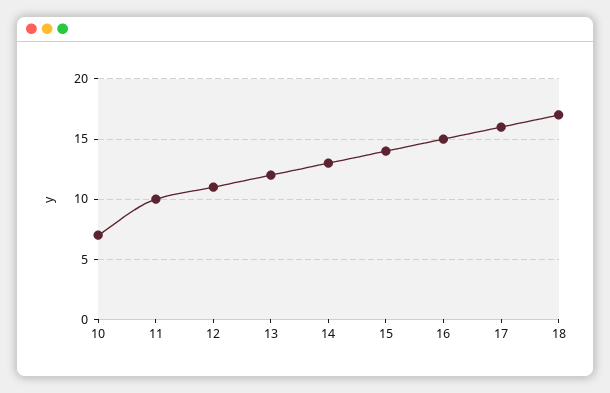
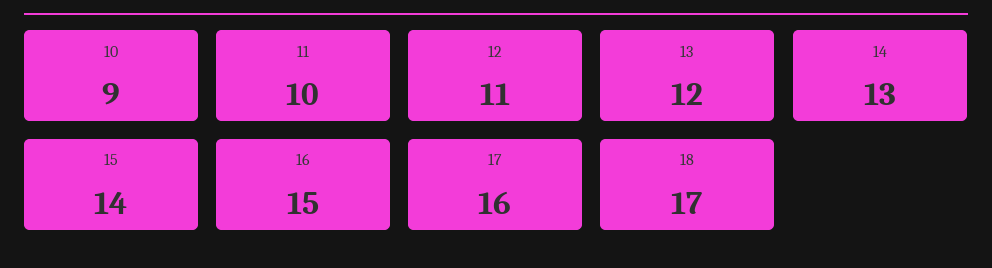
10: 7 -> 9

